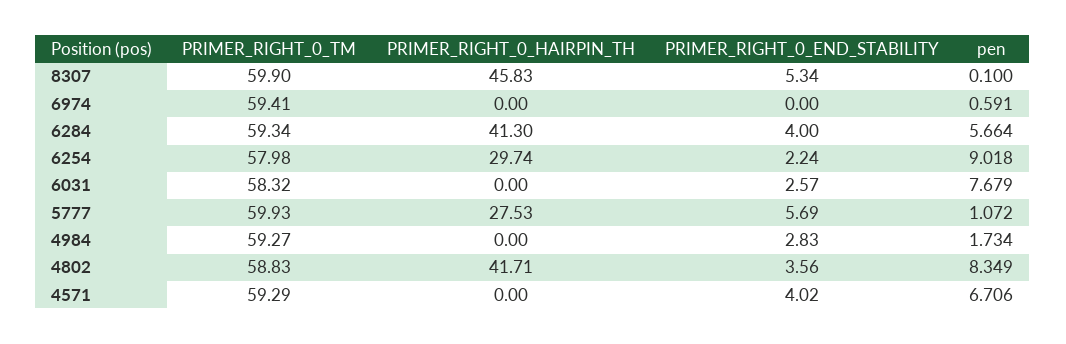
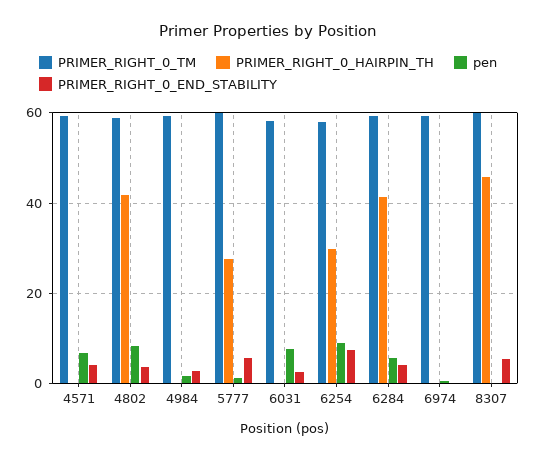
PRIMER_RIGHT_0_END_STABILITY, 6254: 2.24 -> 8

